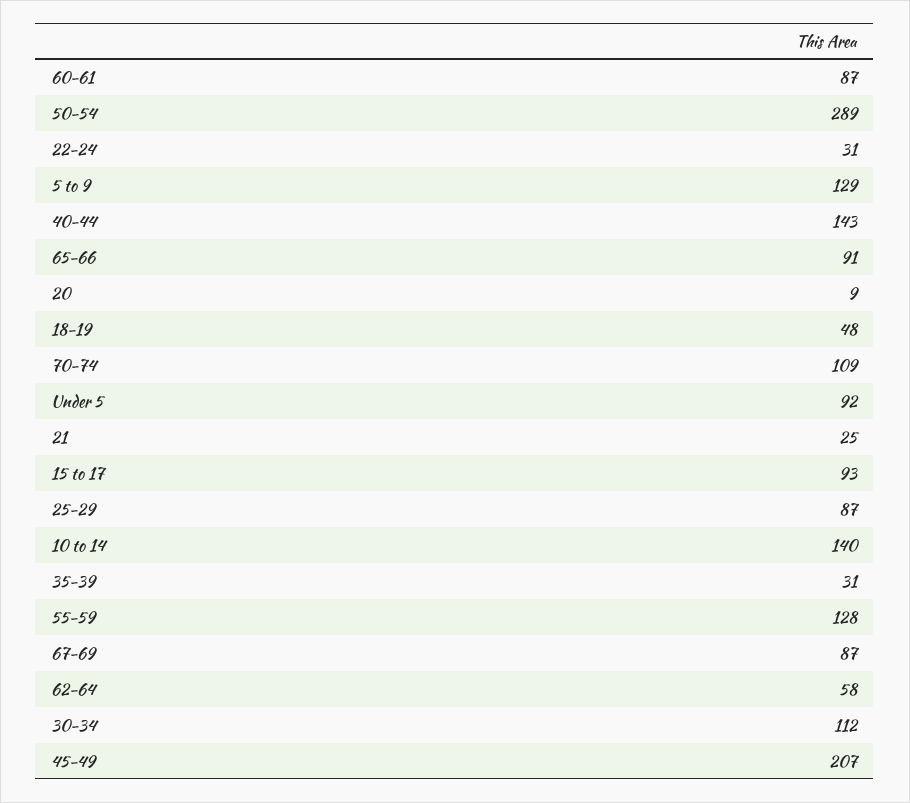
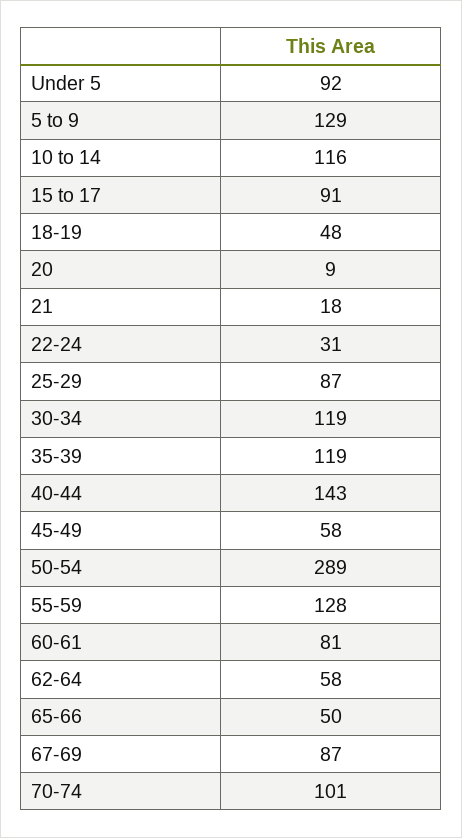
60-61: 87 -> 81
65-66: 91 -> 50
70-74: 109 -> 101
21: 25 -> 18
15 to 17: 93 -> 91
10 to 14: 140 -> 116
35-39: 31 -> 119
30-34: 112 -> 119
45-49: 207 -> 58

